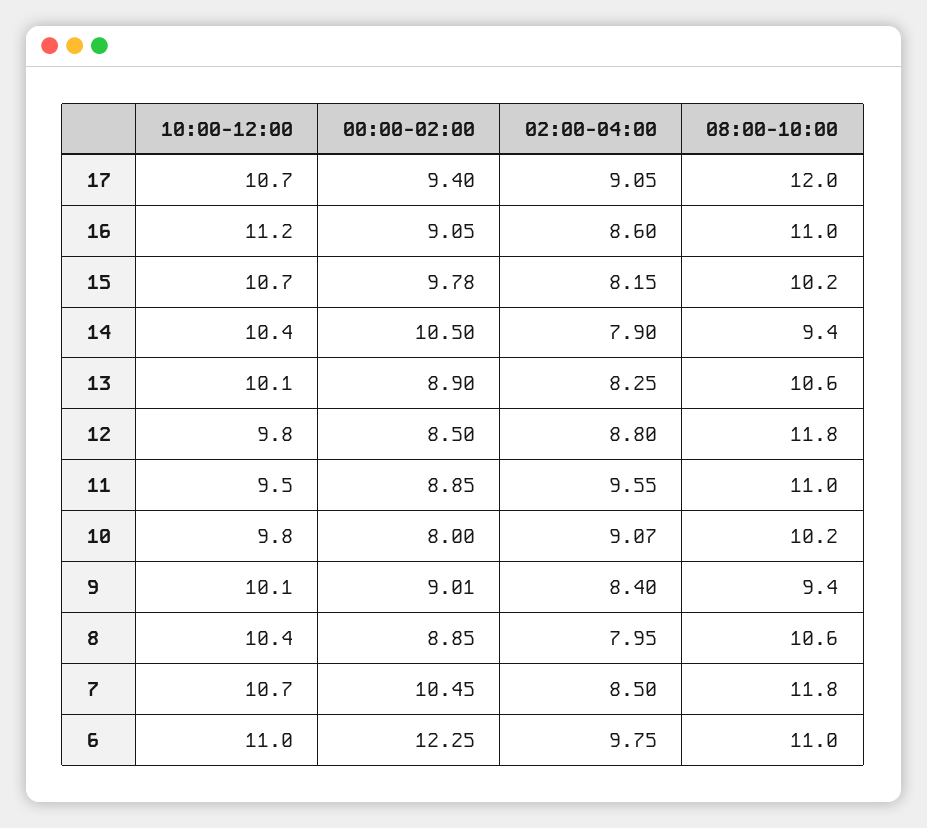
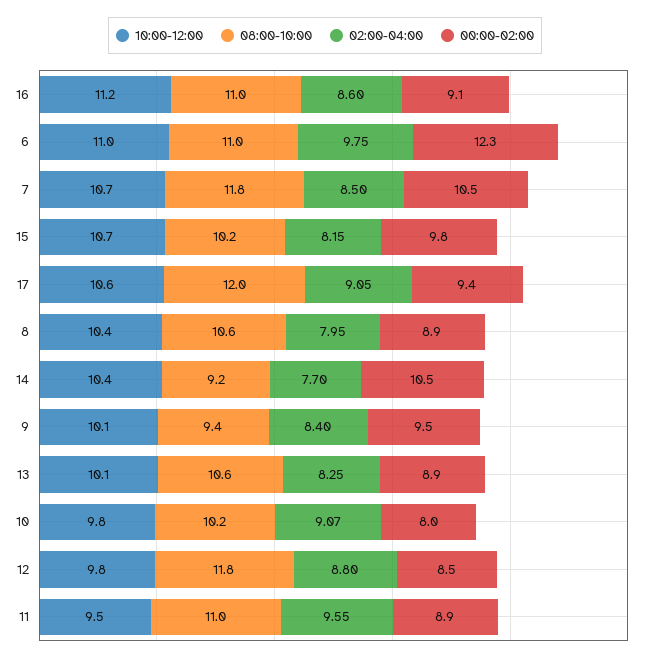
10:00-12:00, 17: 10.7 -> 10.6
02:00-04:00, 14: 7.9 -> 7.7
08:00-10:00, 14: 9.4 -> 9.2
00:00-02:00, 9: 9.01 -> 9.5

